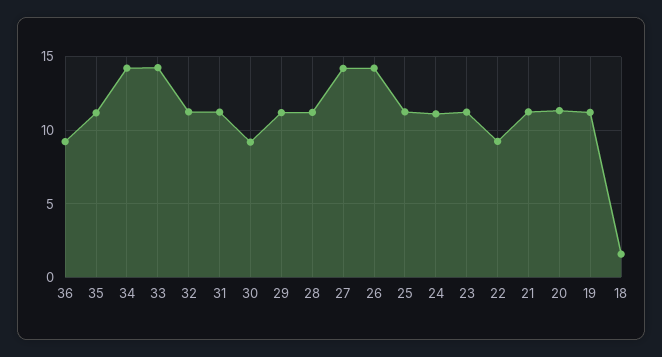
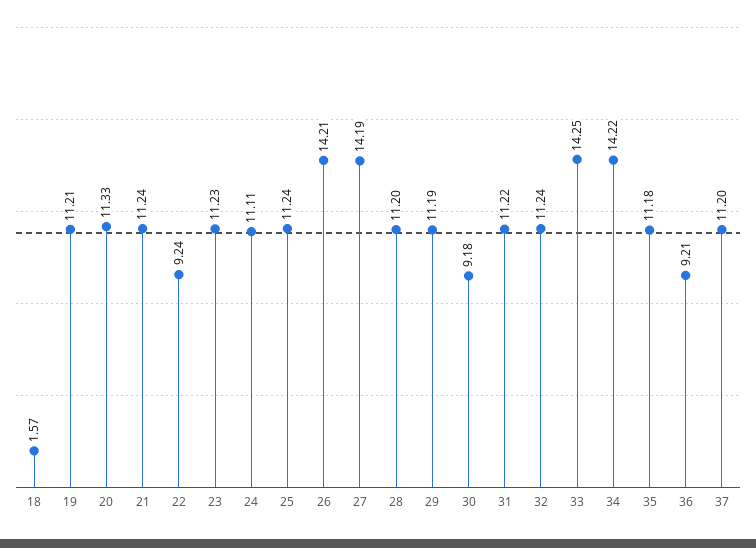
37: none -> 11.2

